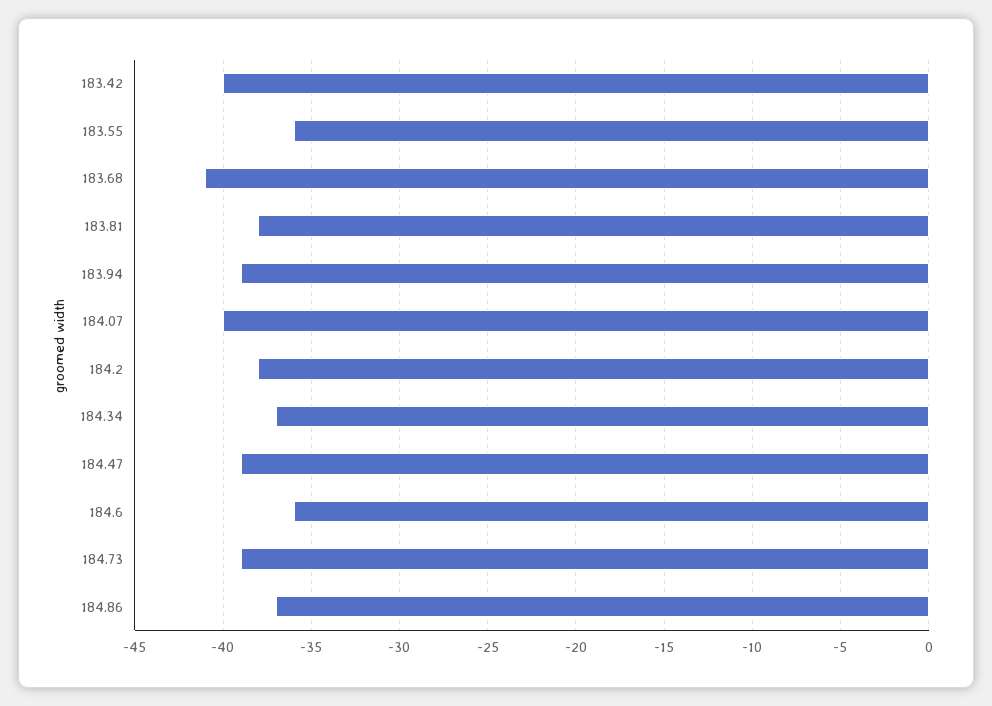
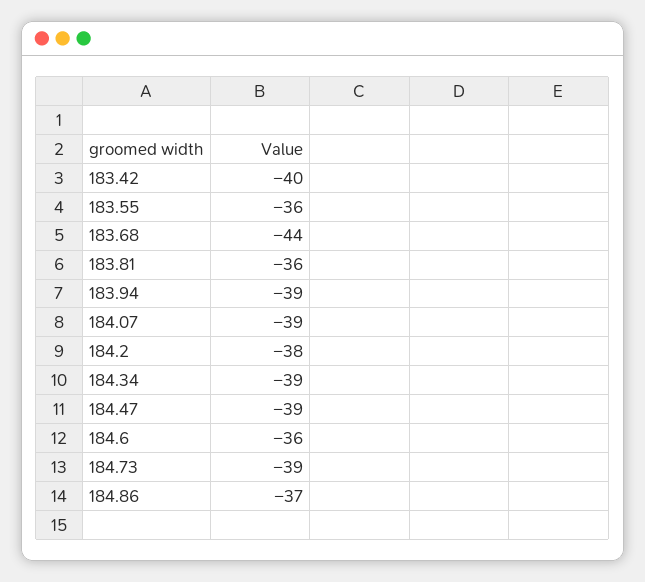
183.68: -41 -> -44
183.81: -38 -> -36
184.07: -40 -> -39
184.34: -37 -> -39

